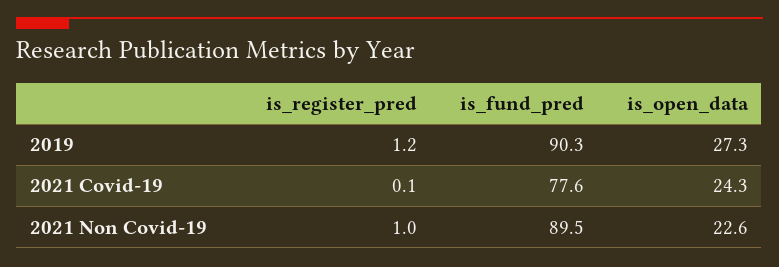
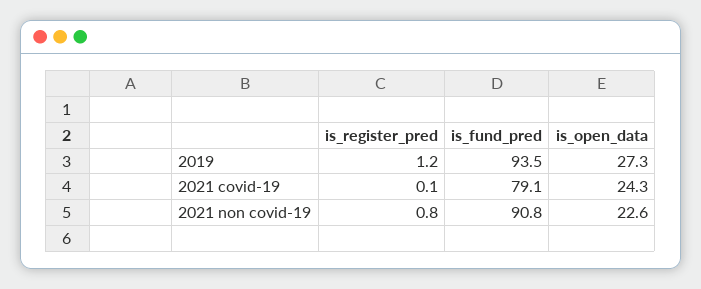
is_fund_pred, 2019: 90.3 -> 93.5
is_fund_pred, 2021 Covid-19: 77.6 -> 79.1
is_register_pred, 2021 Non Covid-19: 1 -> 0.8
is_fund_pred, 2021 Non Covid-19: 89.5 -> 90.8

